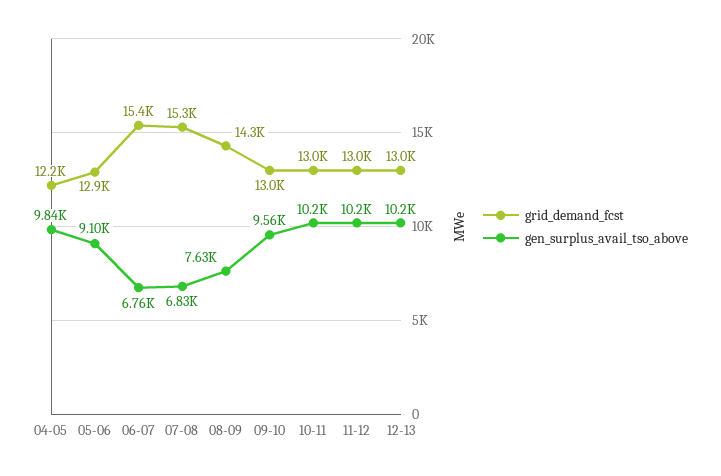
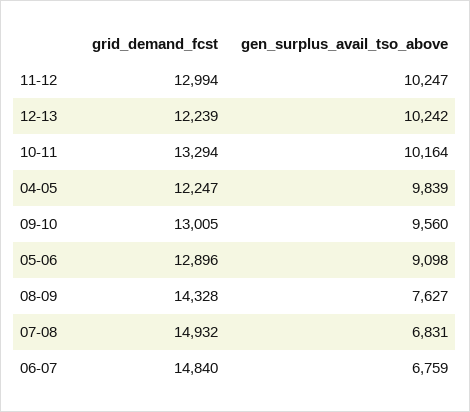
grid_demand_fcst, 06-07: 15400 -> 14840
grid_demand_fcst, 07-08: 15300 -> 14932
grid_demand_fcst, 10-11: 13000 -> 13294
grid_demand_fcst, 12-13: 13000 -> 12239

